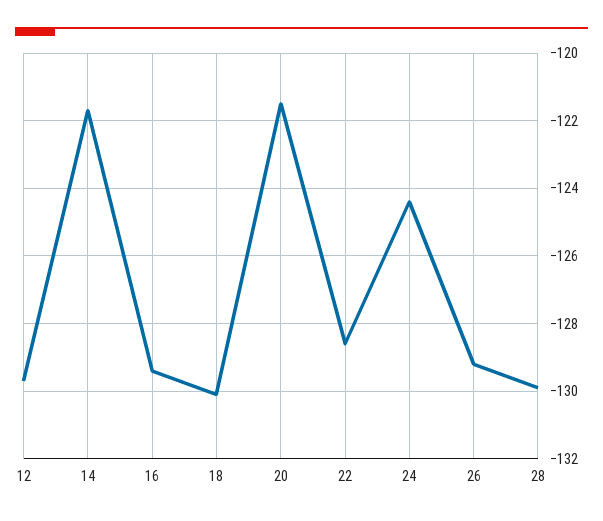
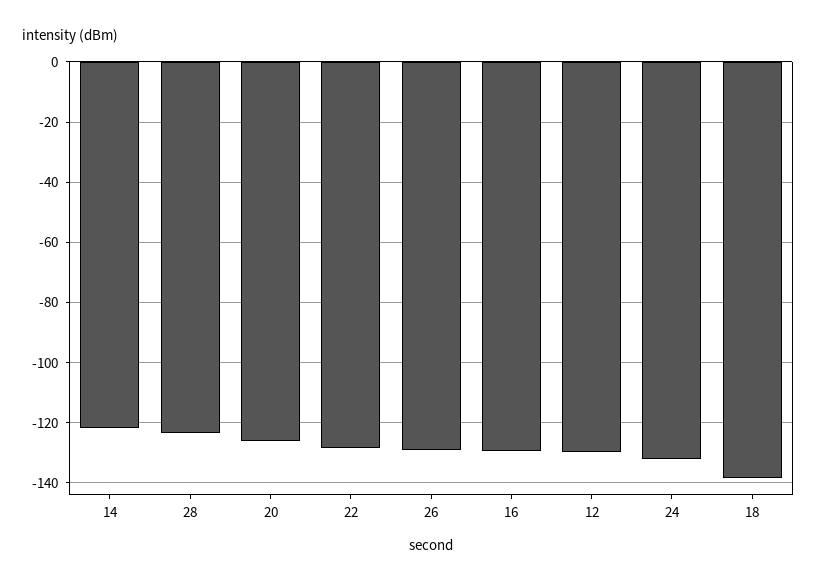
18: -130 -> -138
20: -121.5 -> -126
24: -124.5 -> -132
28: -130 -> -124

